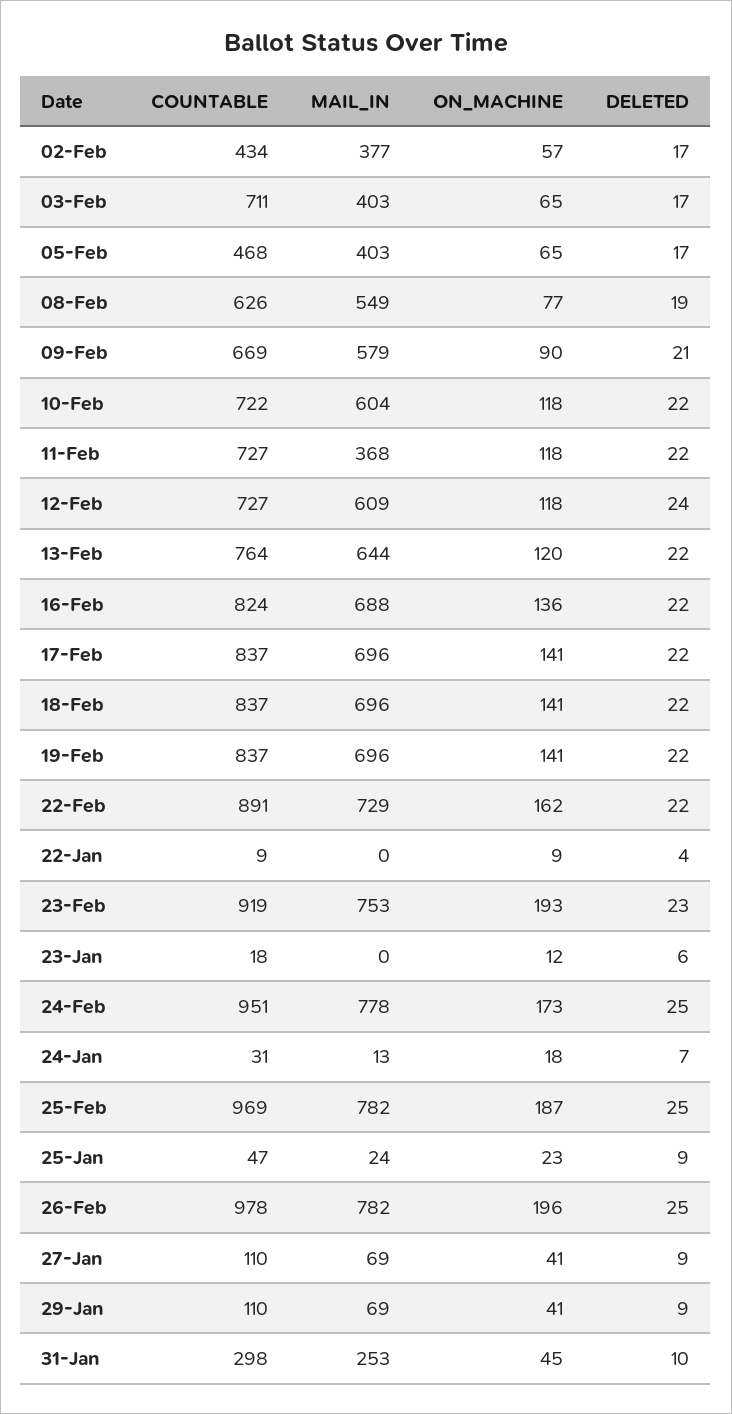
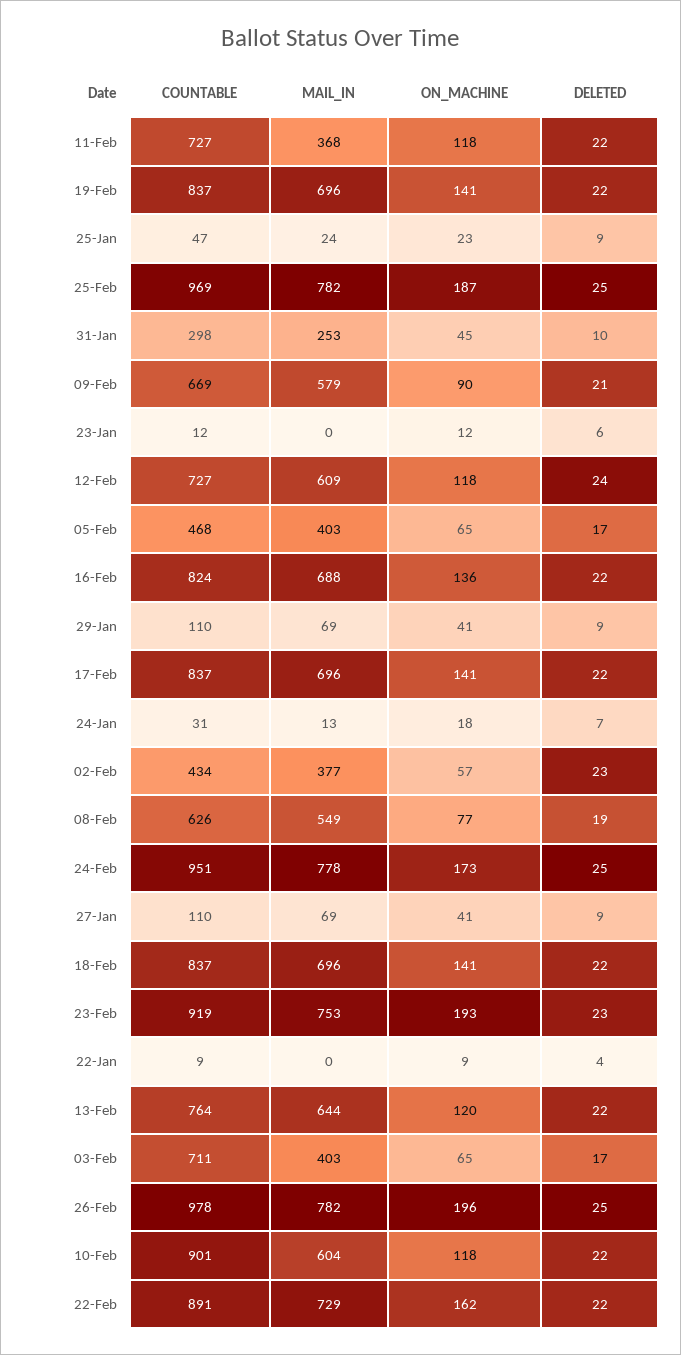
DELETED, 02-Feb: 17 -> 23
COUNTABLE, 10-Feb: 722 -> 901
COUNTABLE, 23-Jan: 18 -> 12

